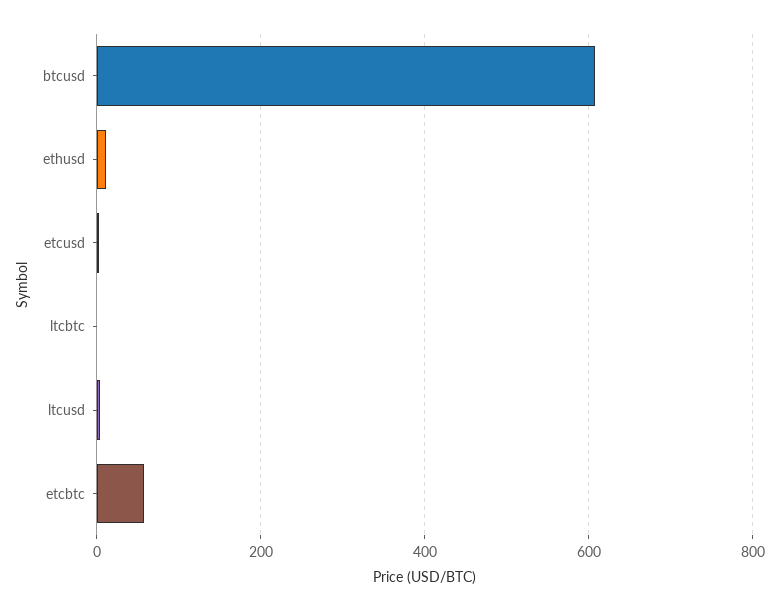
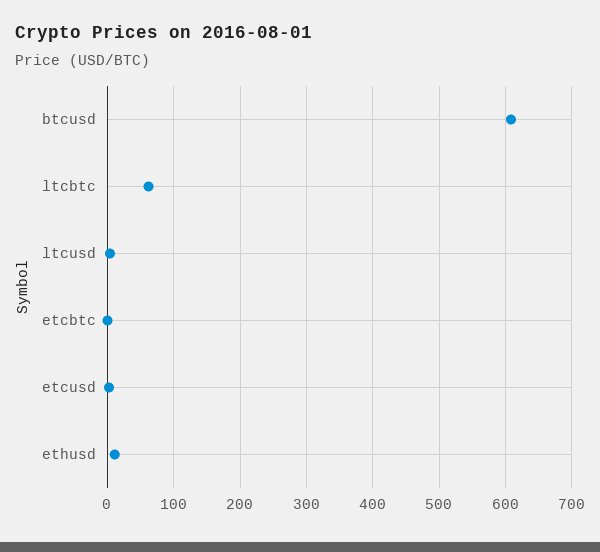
ltcbtc: 0 -> 60
etcbtc: 60 -> 0

